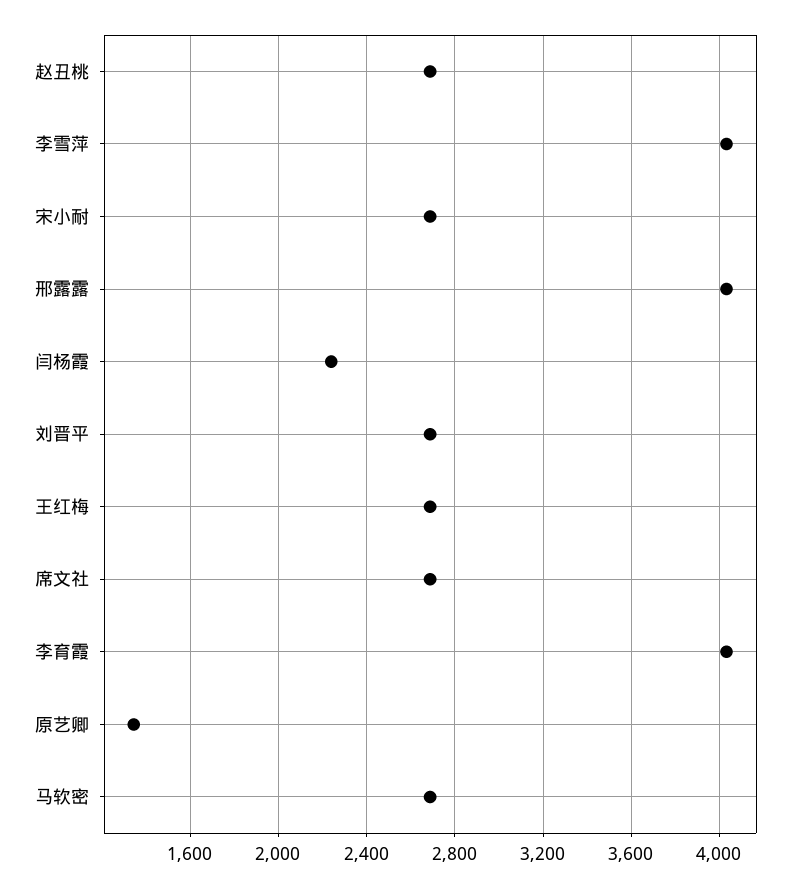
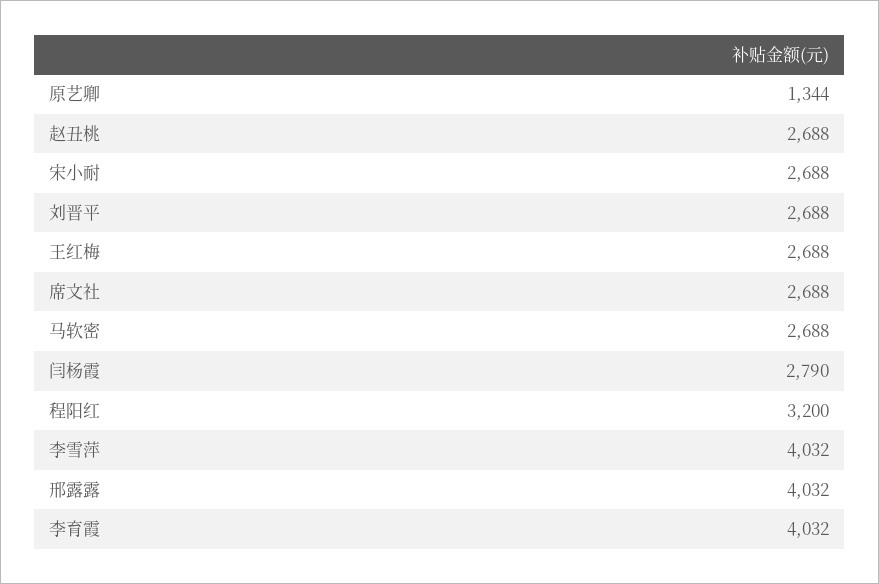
闫杨霞: 2250 -> 2790
程阳红: none -> 3200

